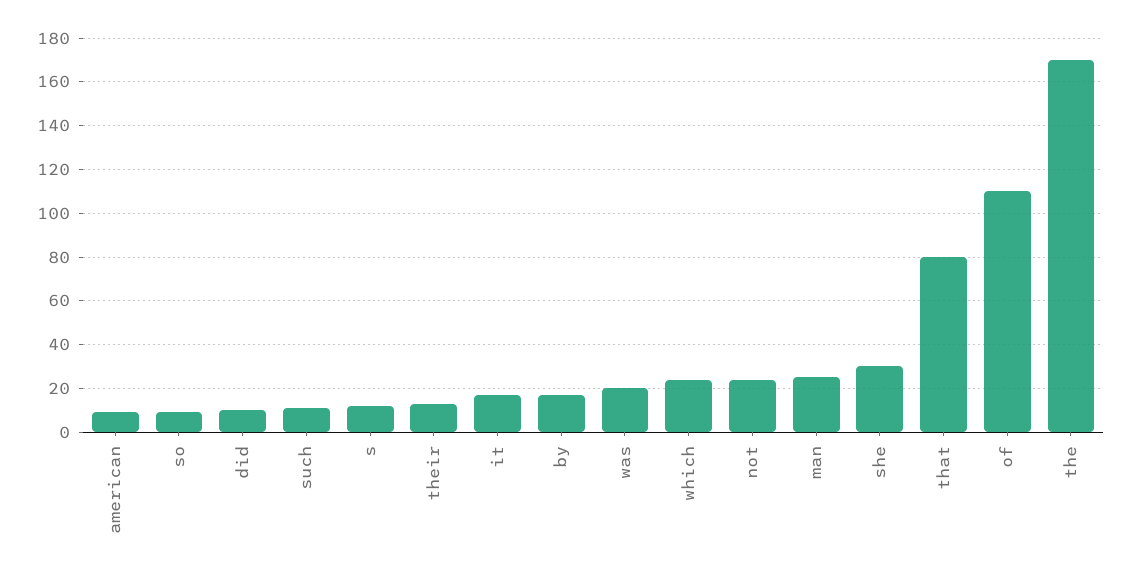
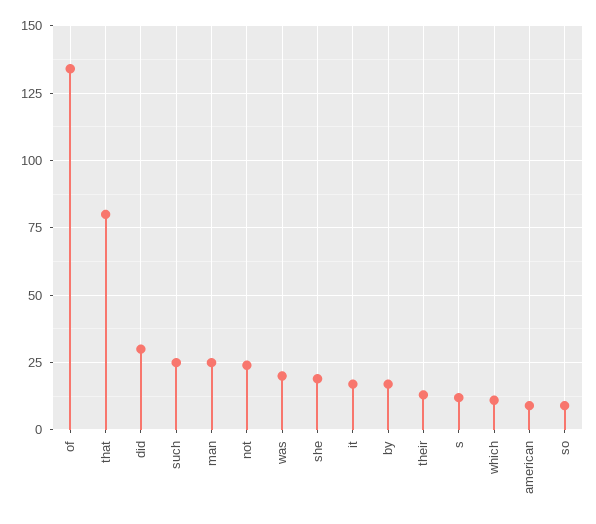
did: 10 -> 30
such: 10 -> 25
which: 25 -> 10
she: 30 -> 20
of: 110 -> 135
the: 170 -> none

